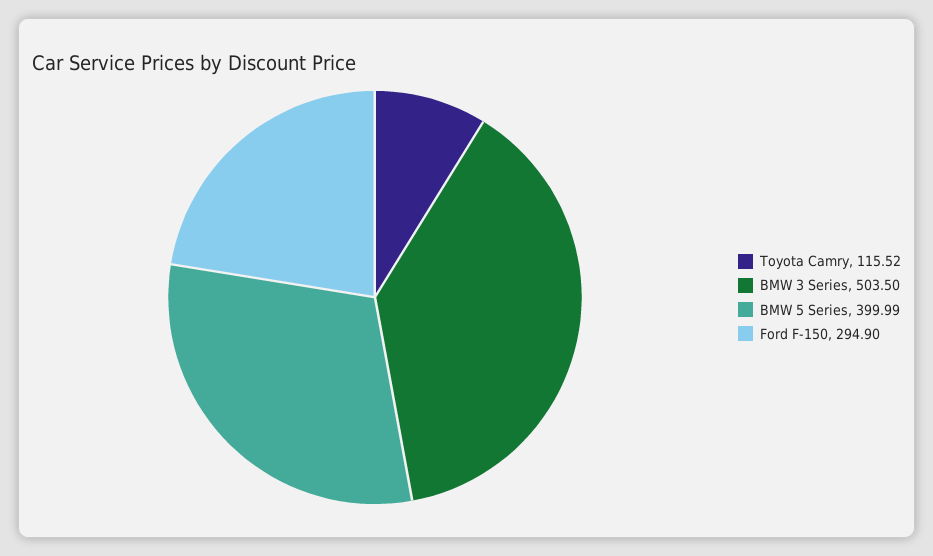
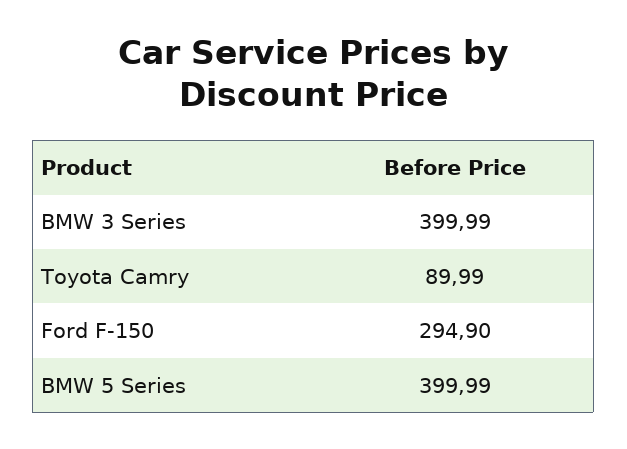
Toyota Camry: 115.52 -> 89.99
BMW 3 Series: 503.5 -> 399.99

